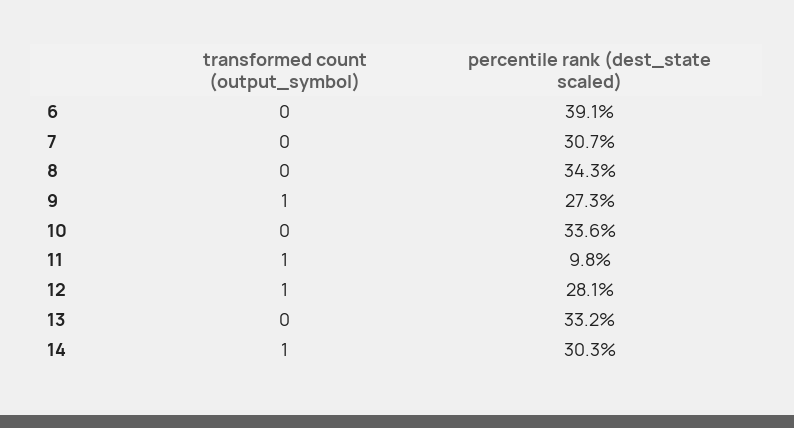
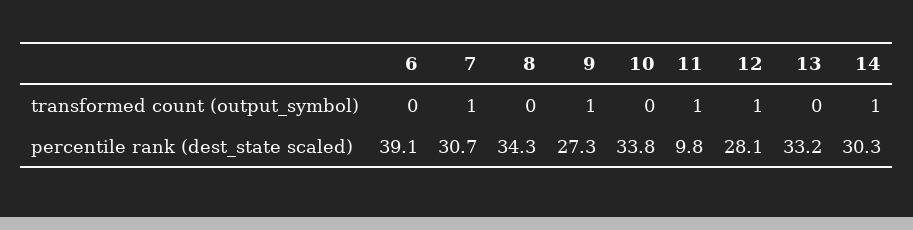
transformed count (output_symbol), 7: 0 -> 1
percentile rank (dest_state scaled), 10: 33.6 -> 33.8

